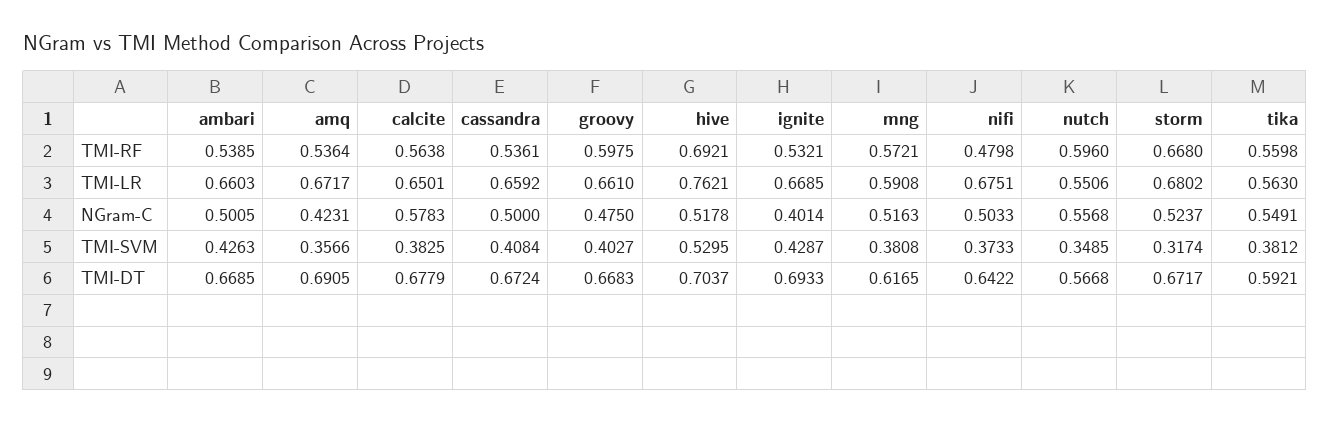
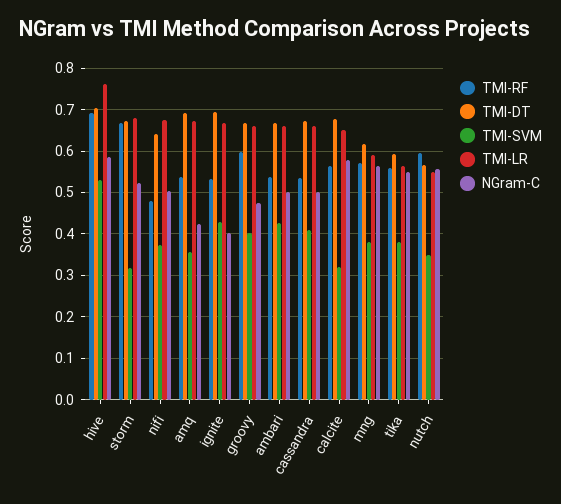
NGram-C, hive: 0.5178 -> 0.58
NGram-C, mng: 0.5163 -> 0.56
TMI-SVM, calcite: 0.3825 -> 0.32

